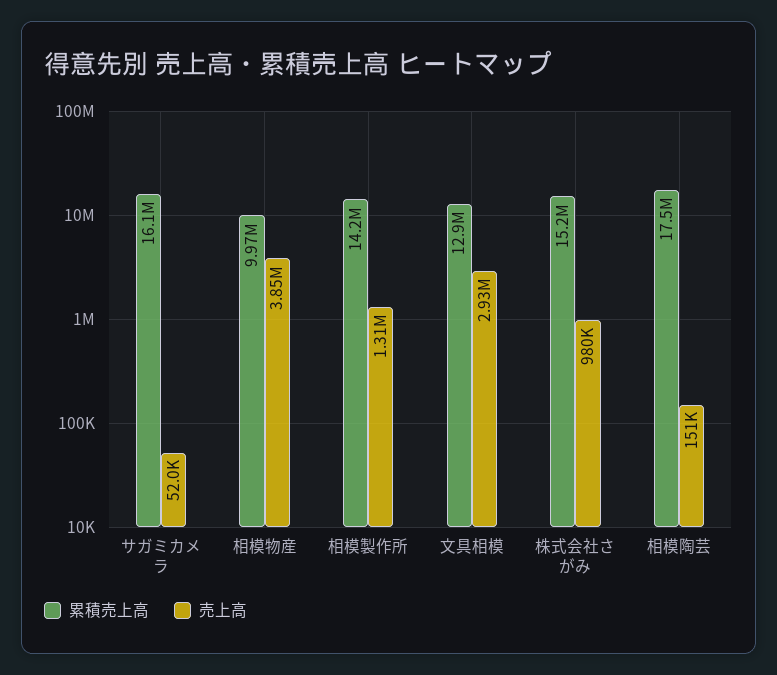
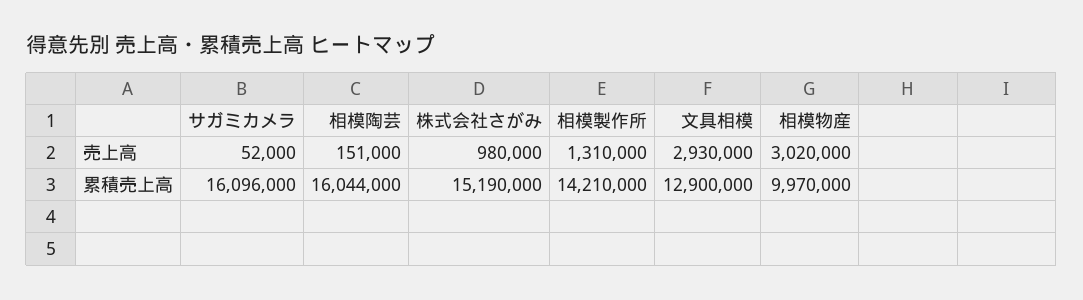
売上高, 相模物産: 3850000 -> 3020000
累積売上高, 相模陶芸: 17500000 -> 16044000

